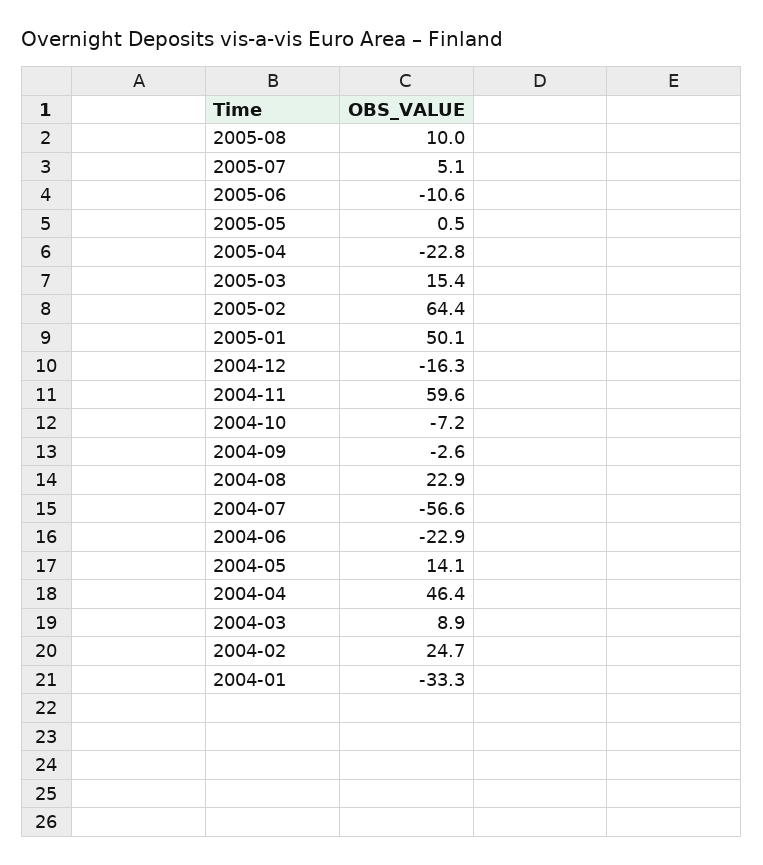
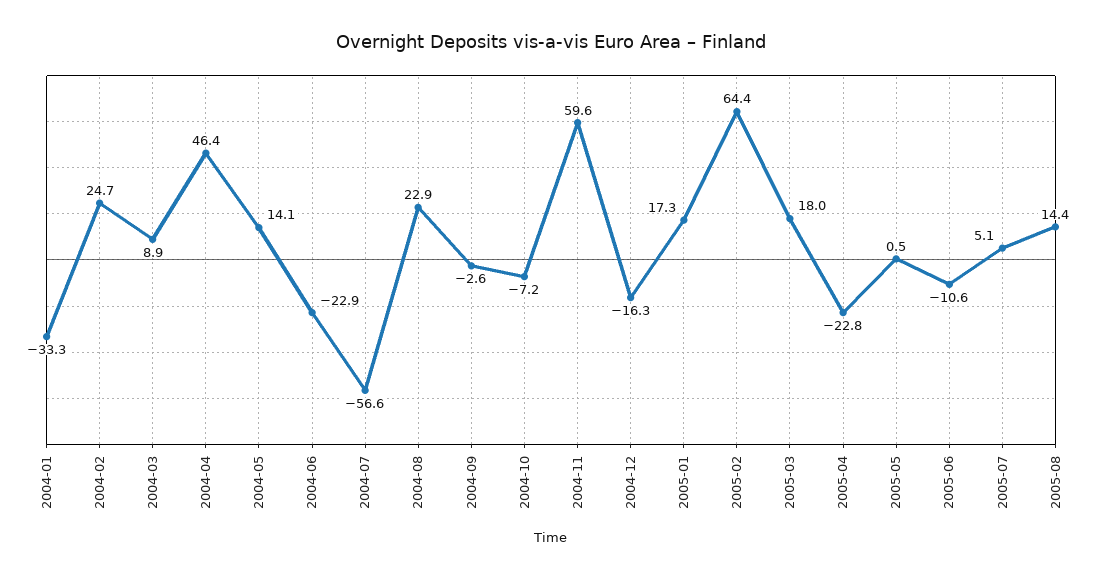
2005-08: 10 -> 14.4
2005-03: 15.4 -> 18
2005-01: 50.1 -> 17.3

